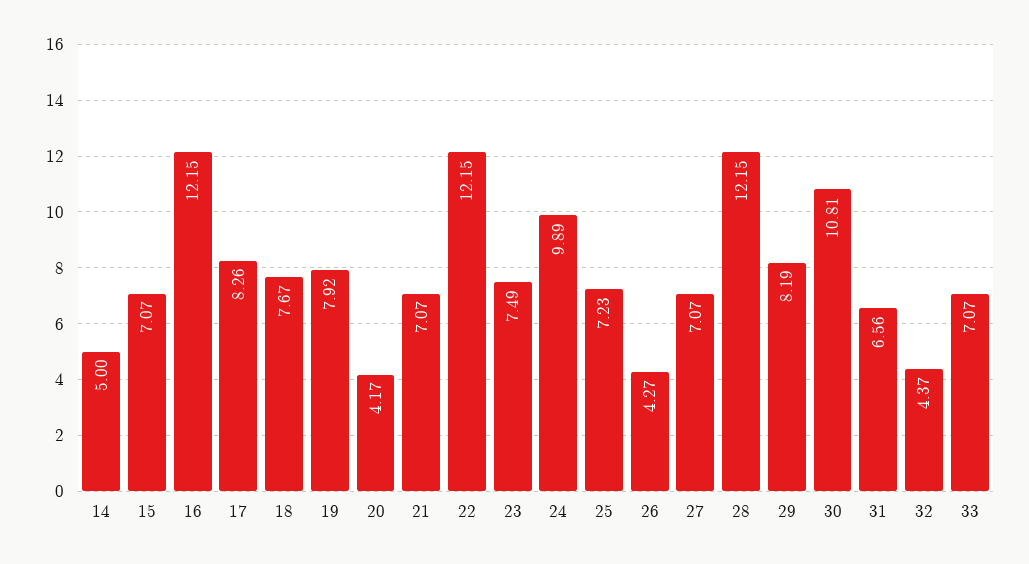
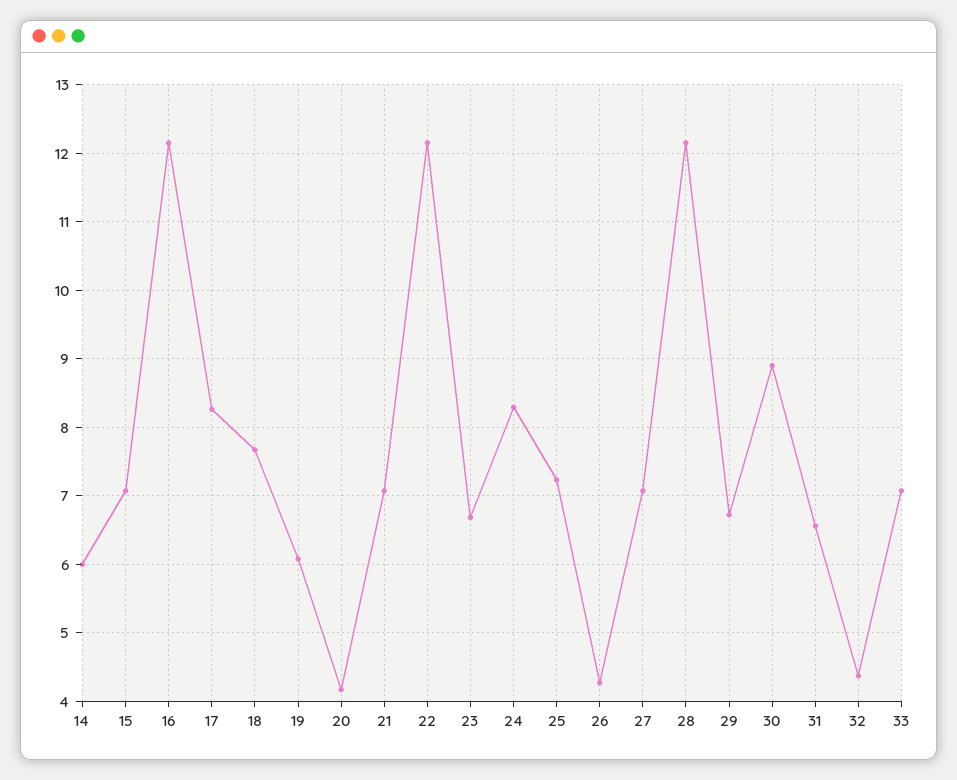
14: 5 -> 6
19: 7.92 -> 6.1
23: 7.49 -> 6.7
24: 9.89 -> 8.3
29: 8.19 -> 6.7
30: 10.81 -> 8.9

